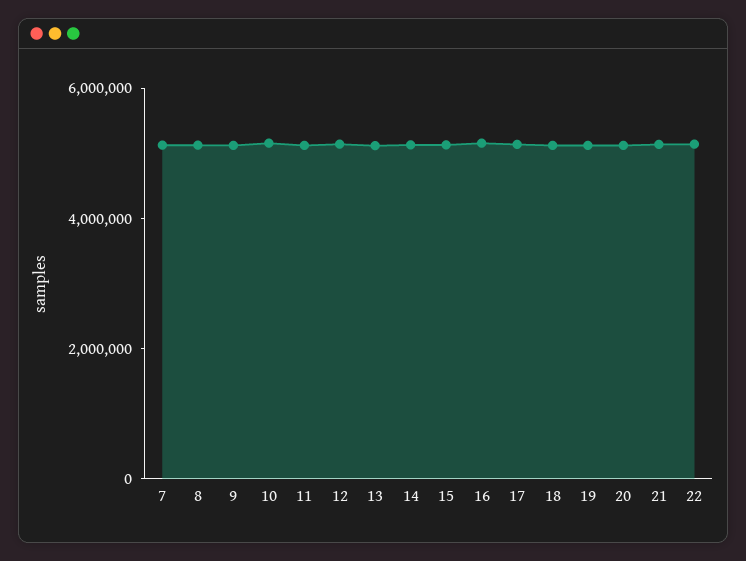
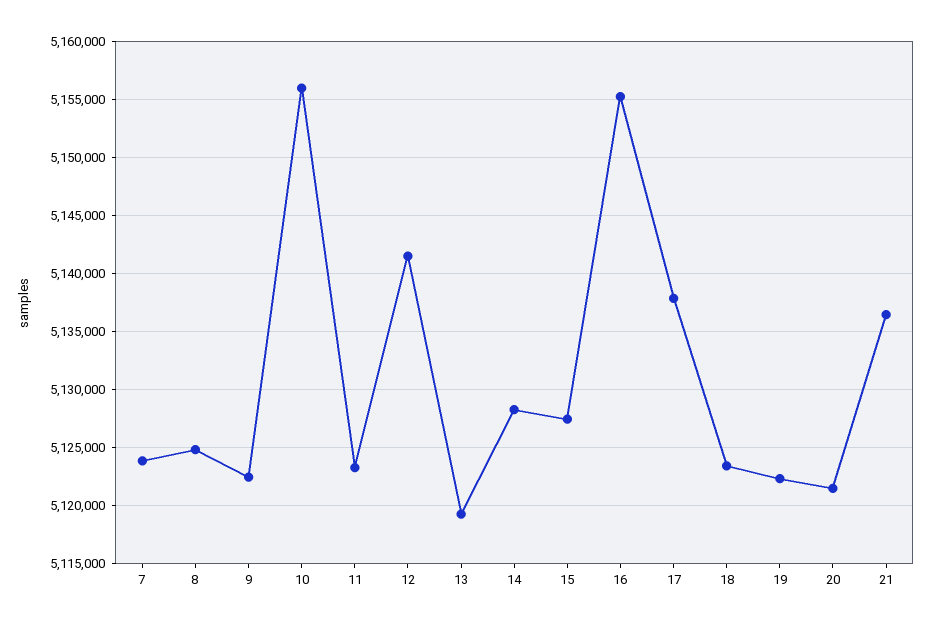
22: 5000000 -> none

